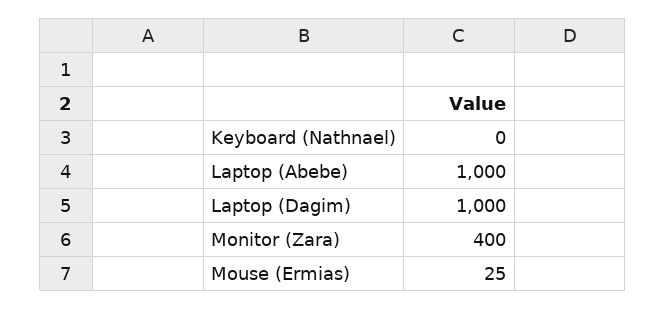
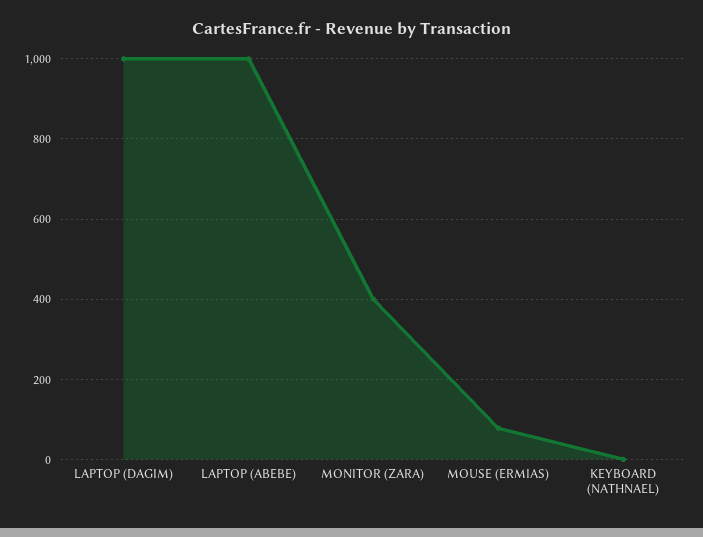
Mouse (Ermias): 25 -> 80

